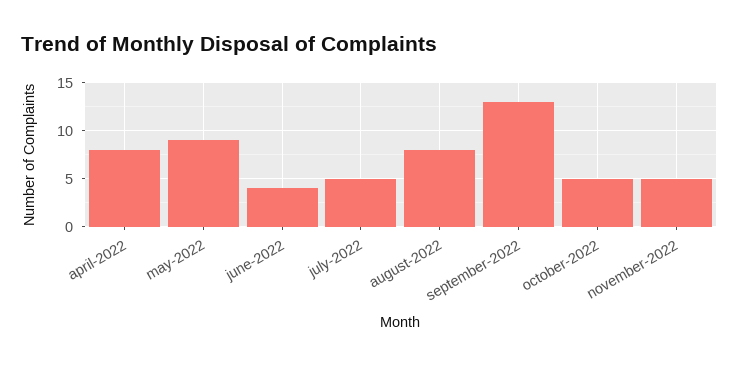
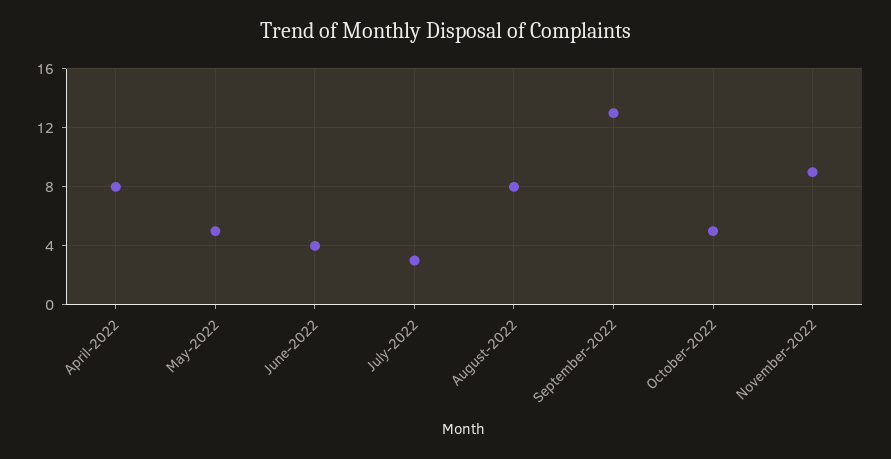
may-2022: 9 -> 5
july-2022: 5 -> 3
november-2022: 5 -> 9

